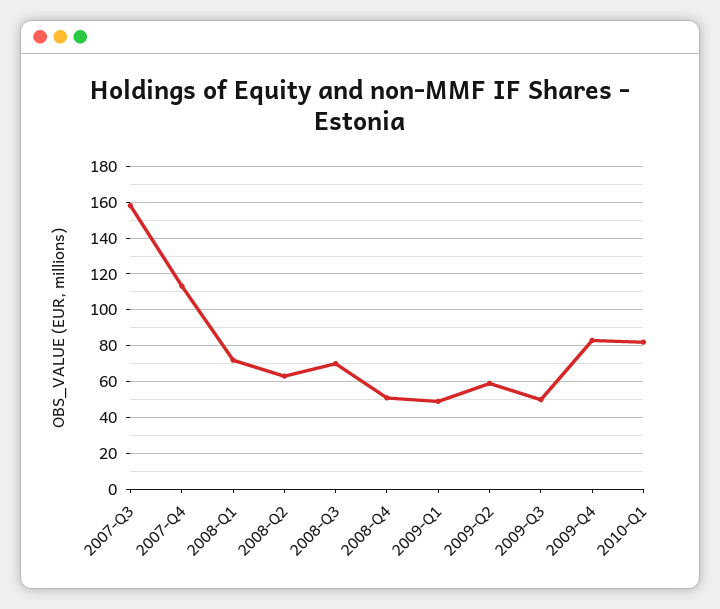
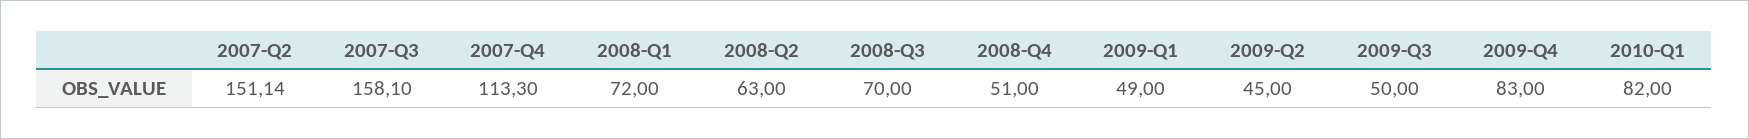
2009-Q2: 60 -> 45
2007-Q2: none -> 151.14

